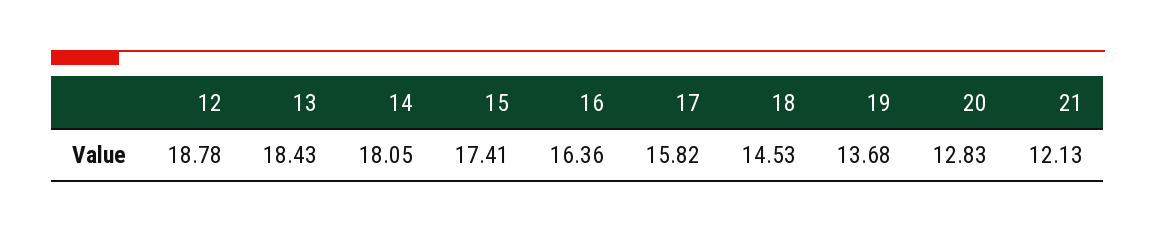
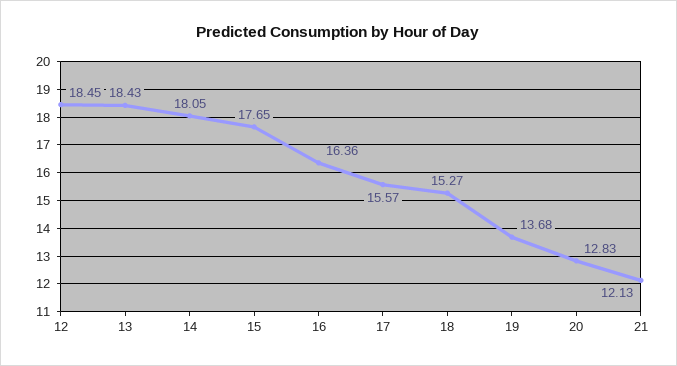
12: 18.78 -> 18.45
15: 17.41 -> 17.65
17: 15.82 -> 15.57
18: 14.53 -> 15.27

